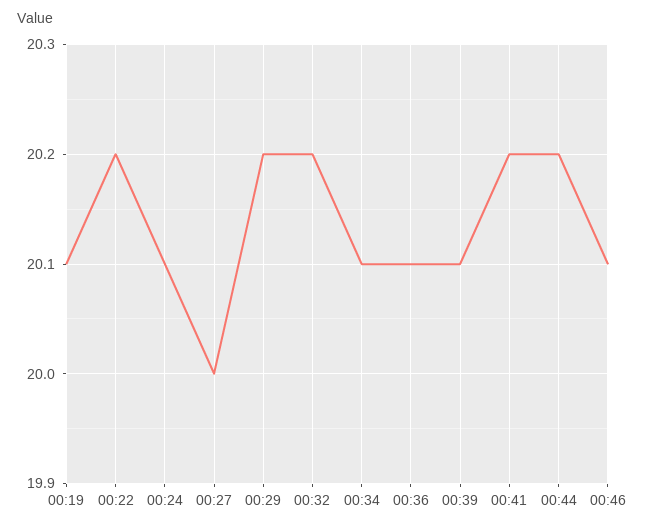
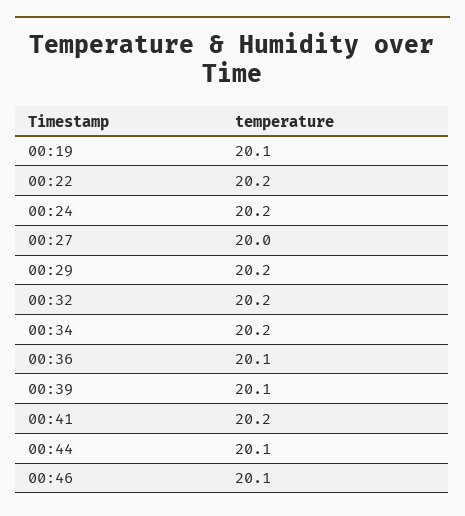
00:24: 20.1 -> 20.2
00:34: 20.1 -> 20.2
00:44: 20.2 -> 20.1

